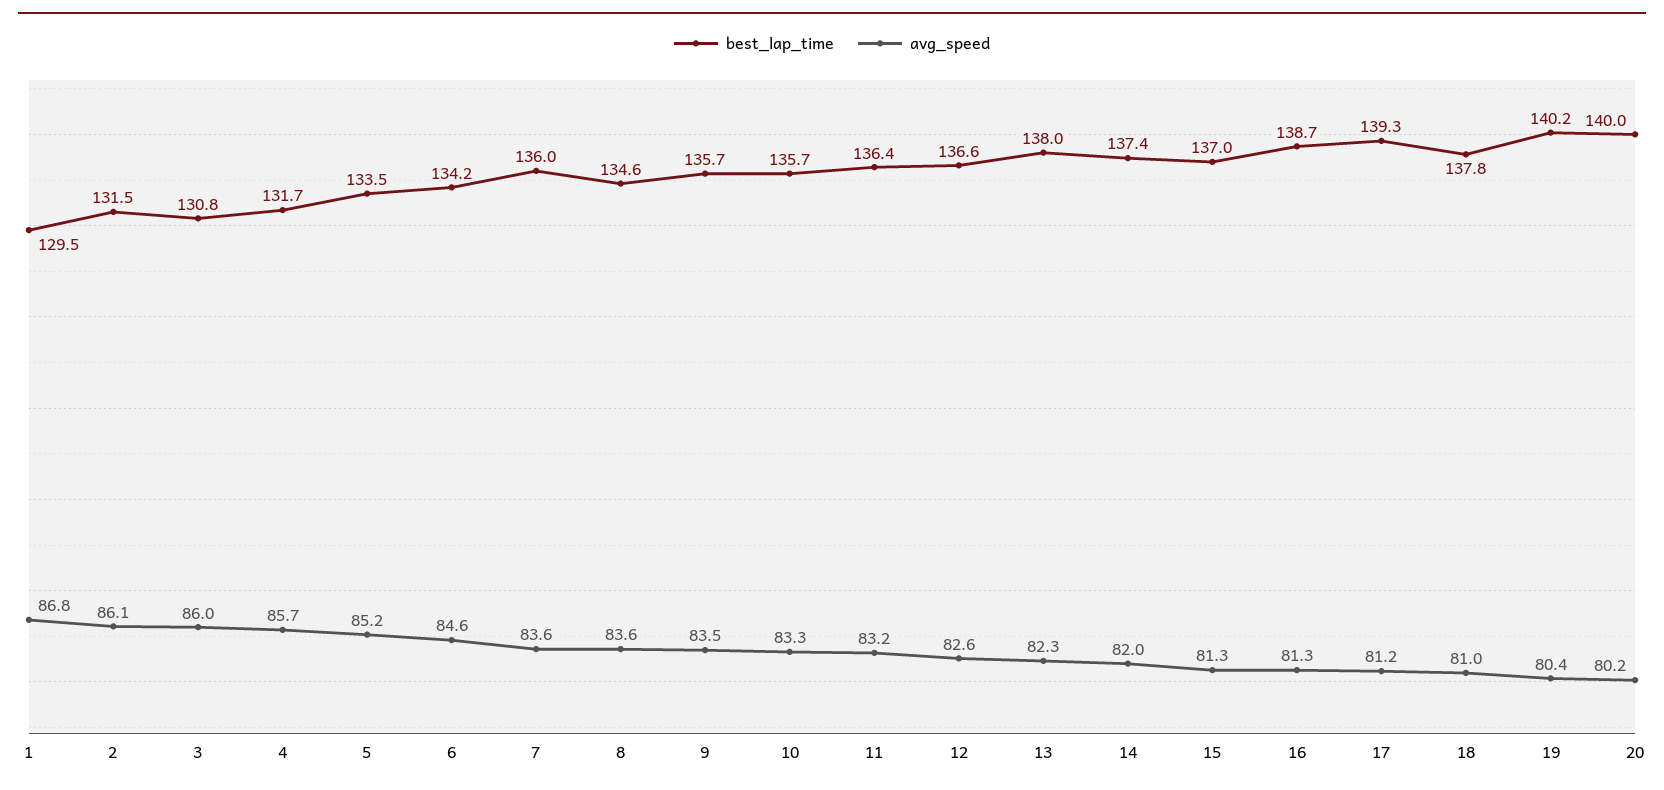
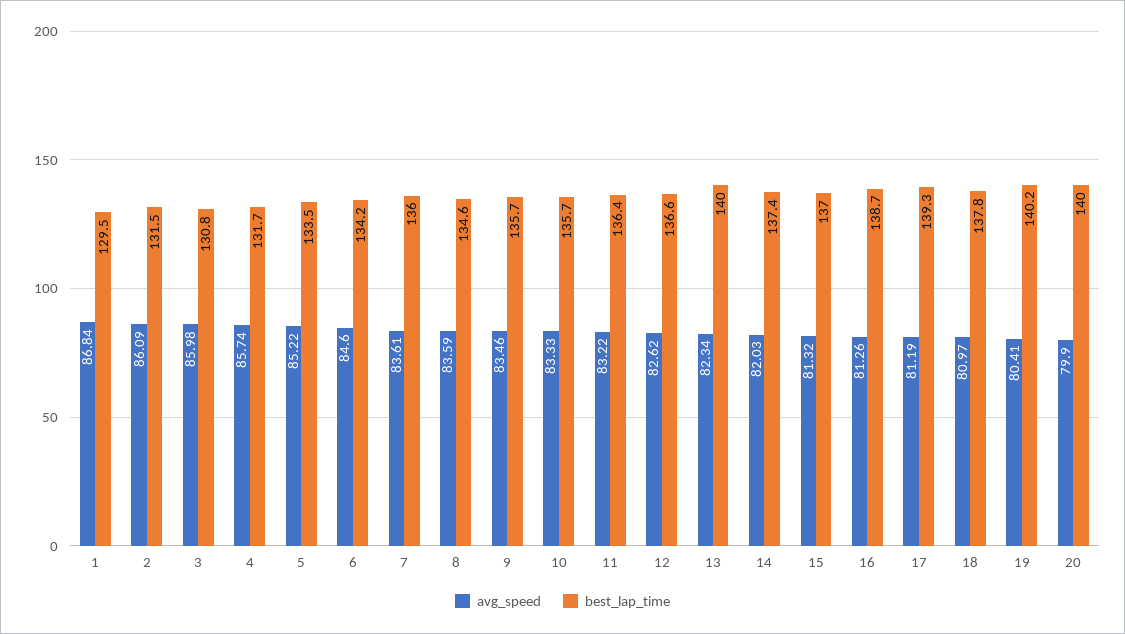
best_lap_time, 13: 138 -> 140
avg_speed, 20: 80.2 -> 79.9

